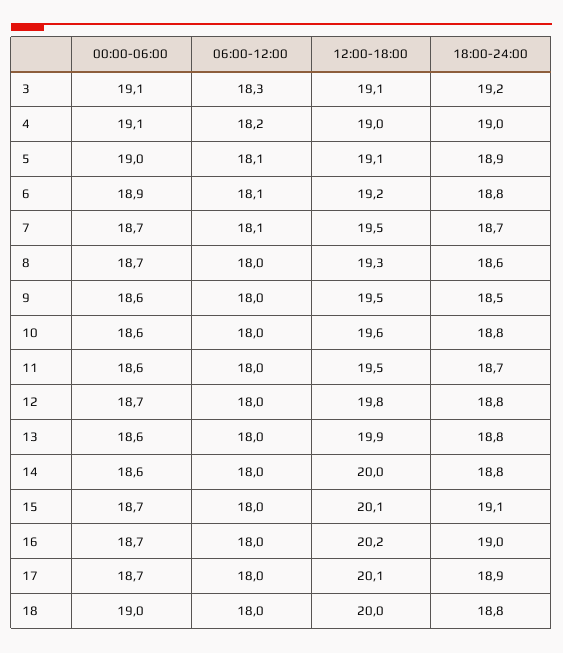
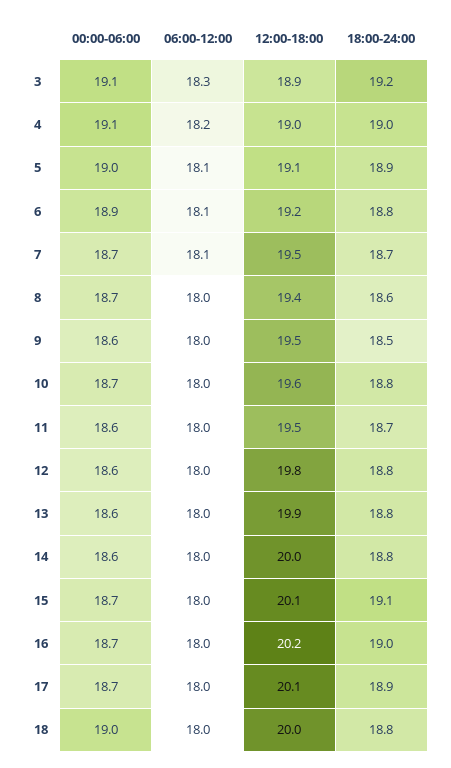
12:00-18:00, 3: 19.1 -> 18.9
12:00-18:00, 8: 19.3 -> 19.4
00:00-06:00, 10: 18.6 -> 18.7
00:00-06:00, 12: 18.7 -> 18.6

